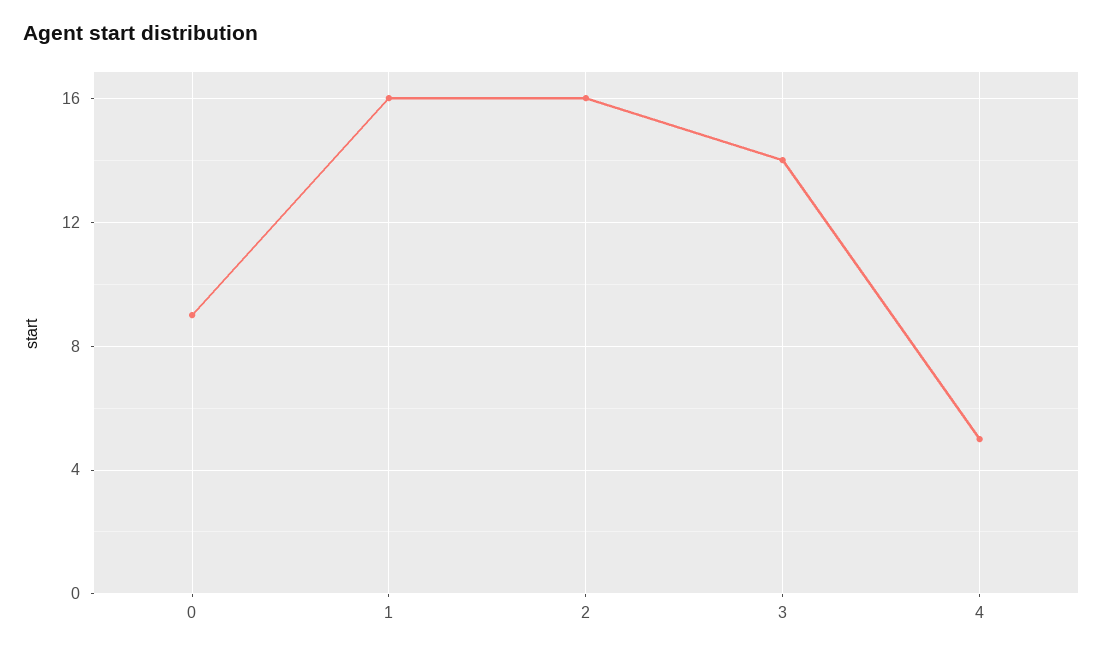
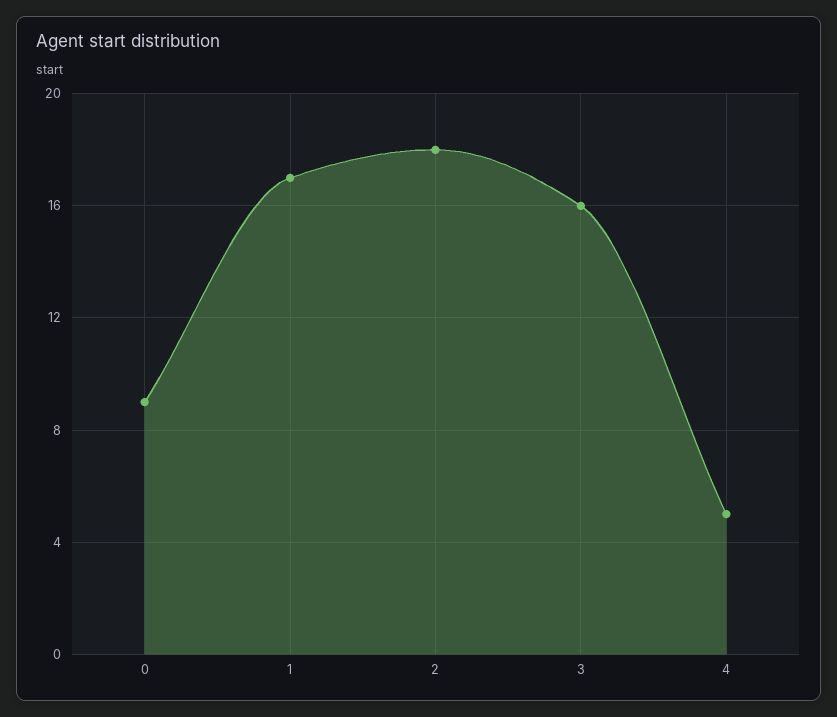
1: 16 -> 17
2: 16 -> 18
3: 14 -> 16

